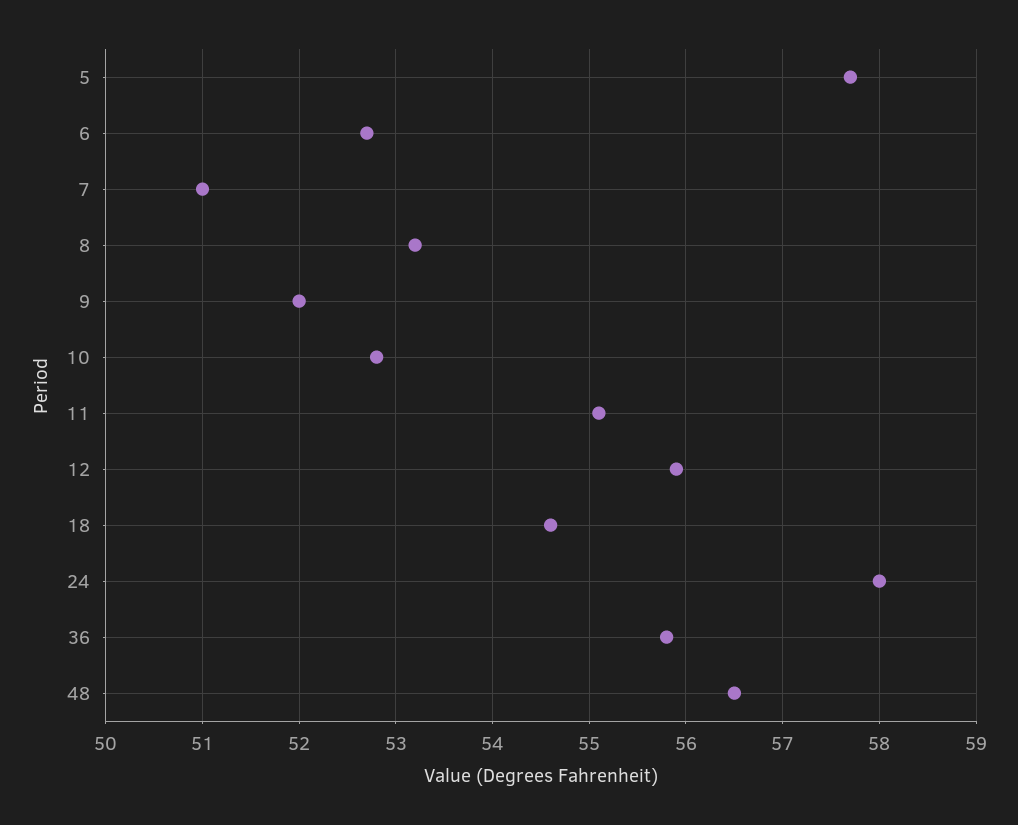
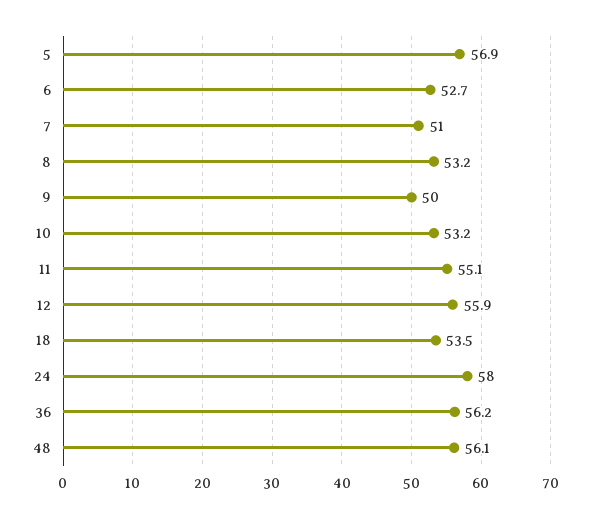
5: 57.7 -> 56.9
9: 52 -> 50
10: 52.8 -> 53.2
18: 54.6 -> 53.5
36: 55.8 -> 56.2
48: 56.5 -> 56.1

